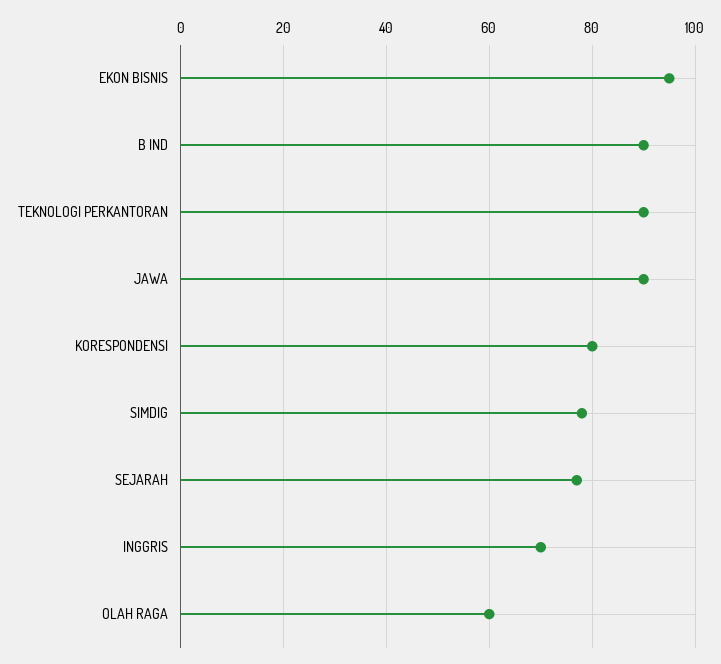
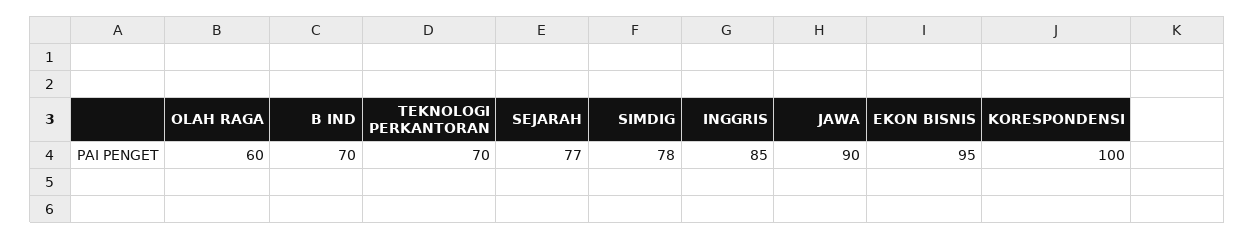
B IND: 90 -> 70
TEKNOLOGI PERKANTORAN: 90 -> 70
KORESPONDENSI: 80 -> 100
INGGRIS: 70 -> 85

